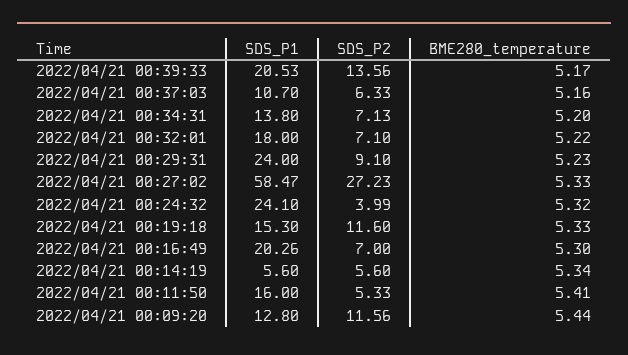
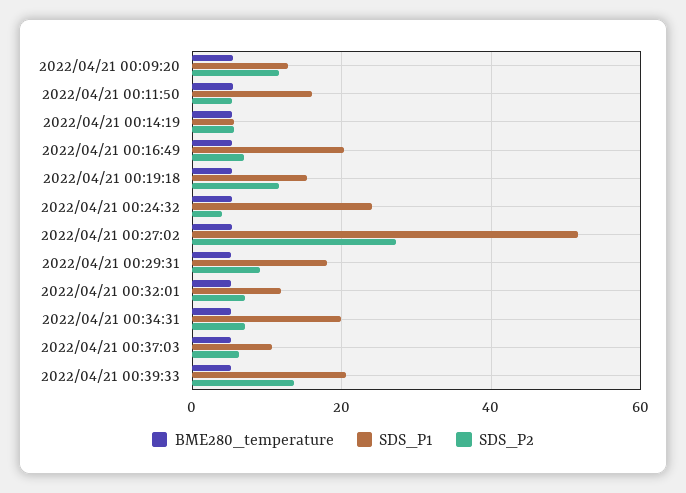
SDS_P1, 2022/04/21 00:34:31: 13.8 -> 20
SDS_P1, 2022/04/21 00:32:01: 18 -> 12
SDS_P1, 2022/04/21 00:29:31: 24 -> 18
SDS_P1, 2022/04/21 00:27:02: 58.47 -> 52

